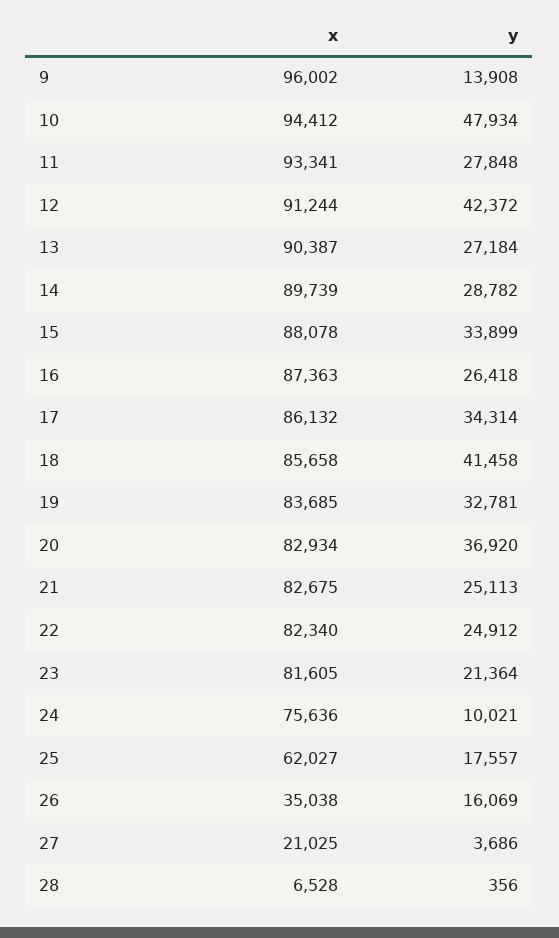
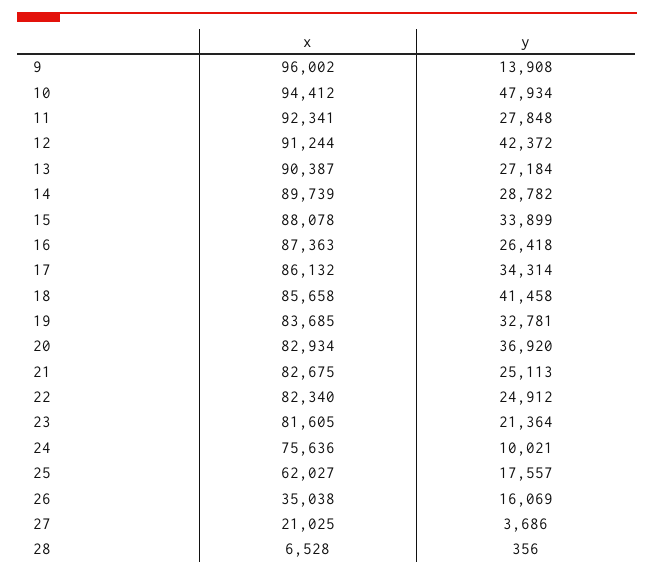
x, 11: 93341 -> 92341

